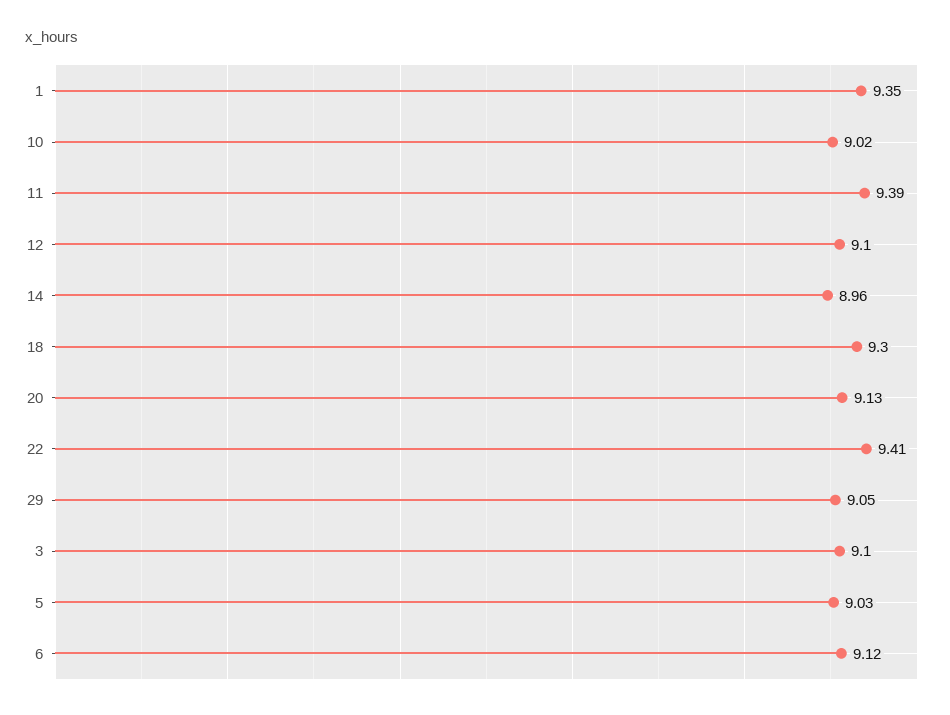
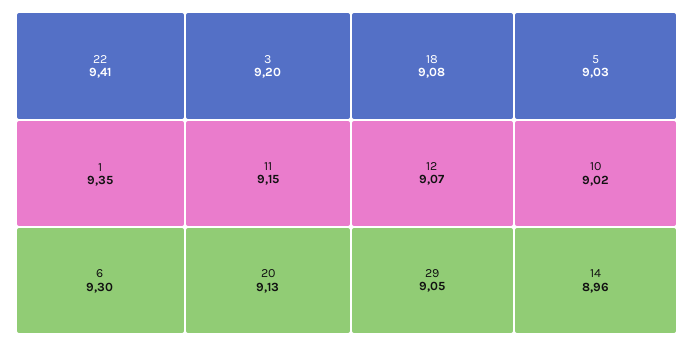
11: 9.39 -> 9.15
12: 9.1 -> 9.07
18: 9.3 -> 9.08
3: 9.1 -> 9.2
6: 9.12 -> 9.3

